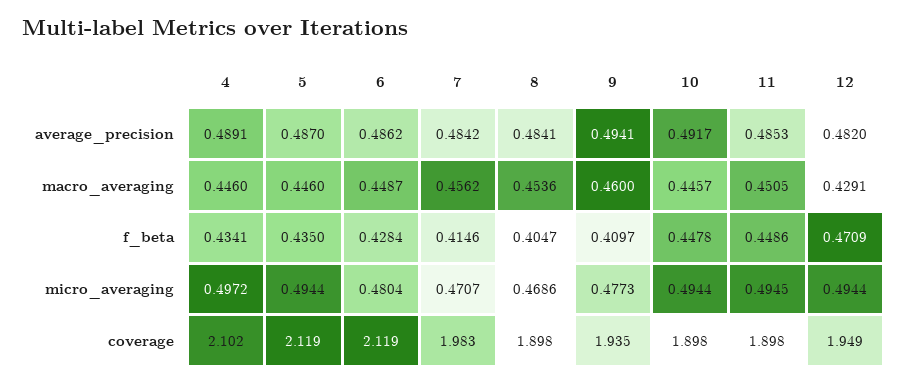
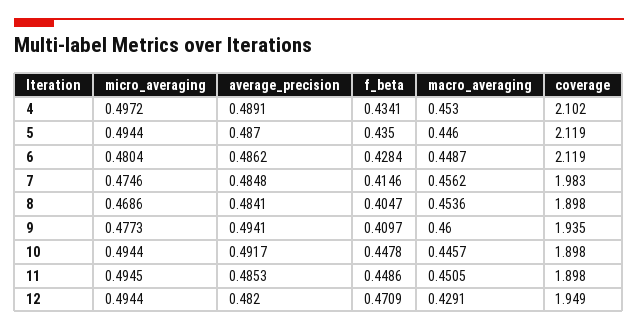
7, average_precision: 0.4842 -> 0.4848
4, macro_averaging: 0.446 -> 0.453
7, micro_averaging: 0.4707 -> 0.4746

